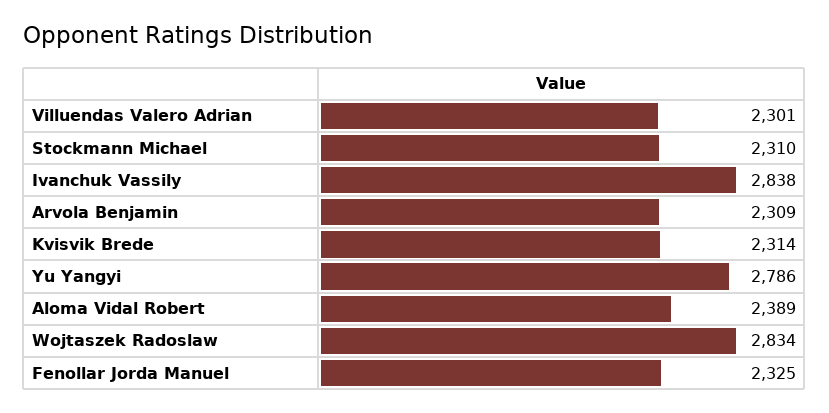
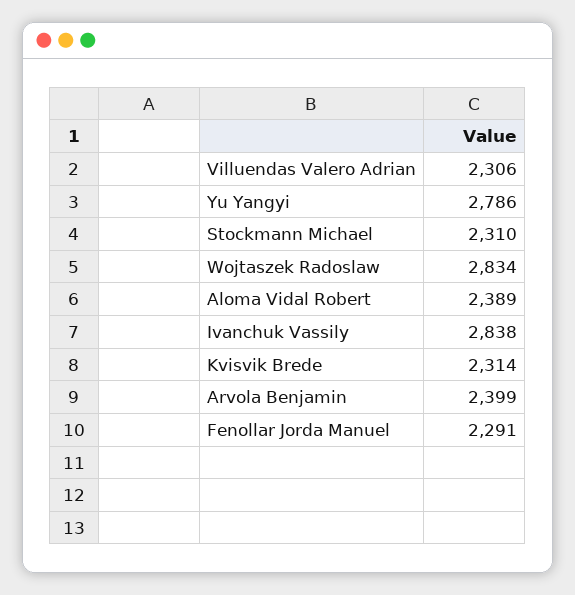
Villuendas Valero Adrian: 2301 -> 2306
Arvola Benjamin: 2309 -> 2399
Fenollar Jorda Manuel: 2325 -> 2291

